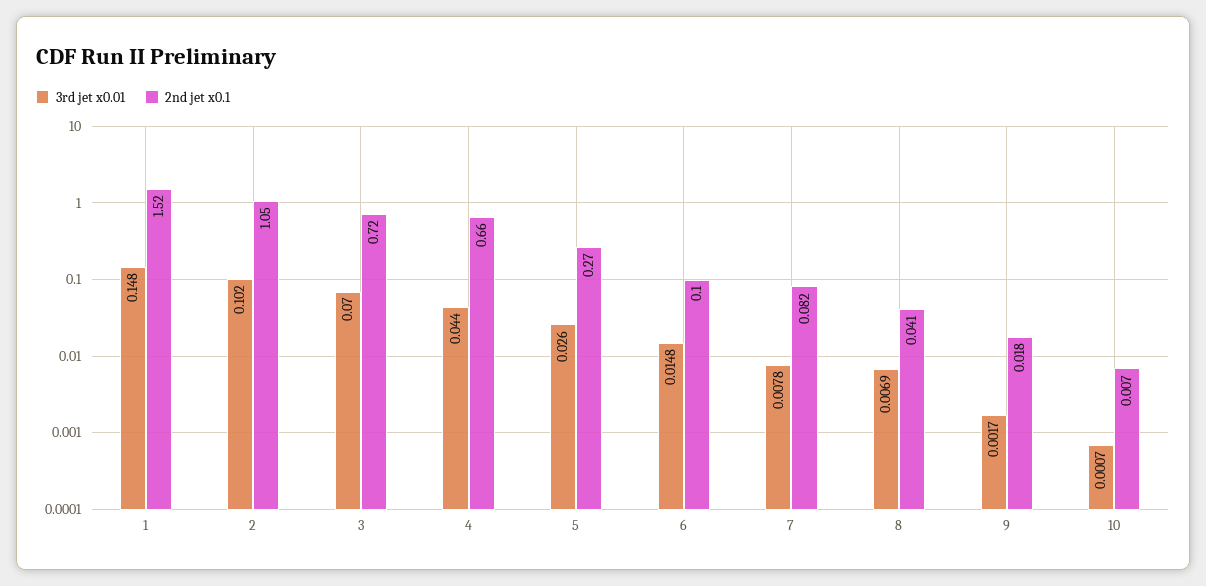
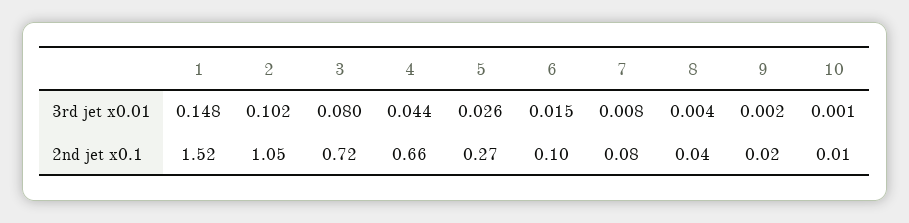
3rd jet x0.01, 3: 0.07 -> 0.08
3rd jet x0.01, 8: 0.0069 -> 0.004

